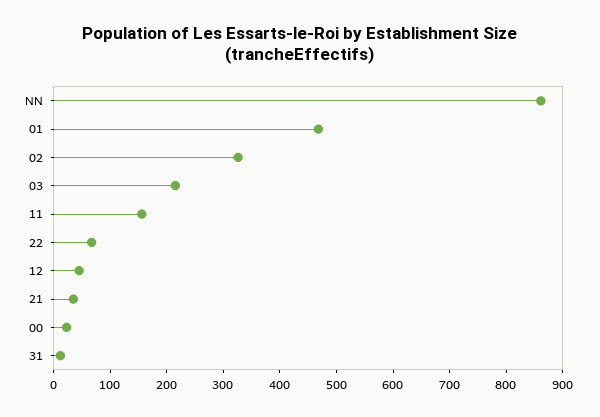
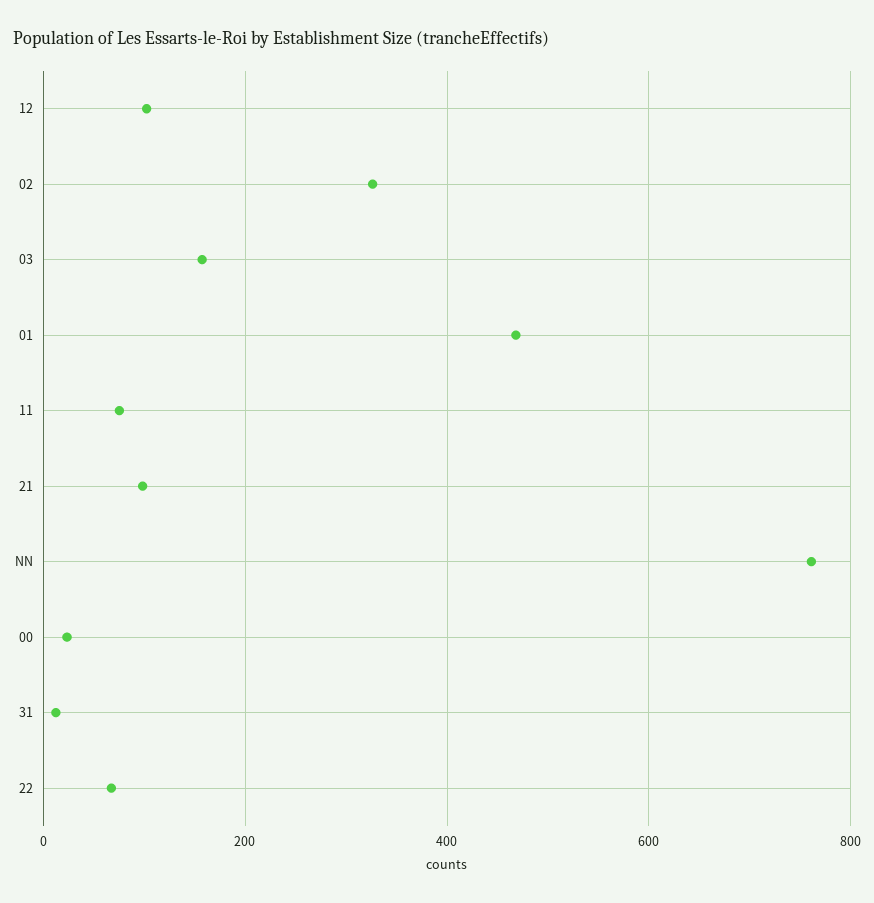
NN: 860 -> 760
03: 220 -> 160
11: 160 -> 80
12: 40 -> 100
21: 40 -> 100

